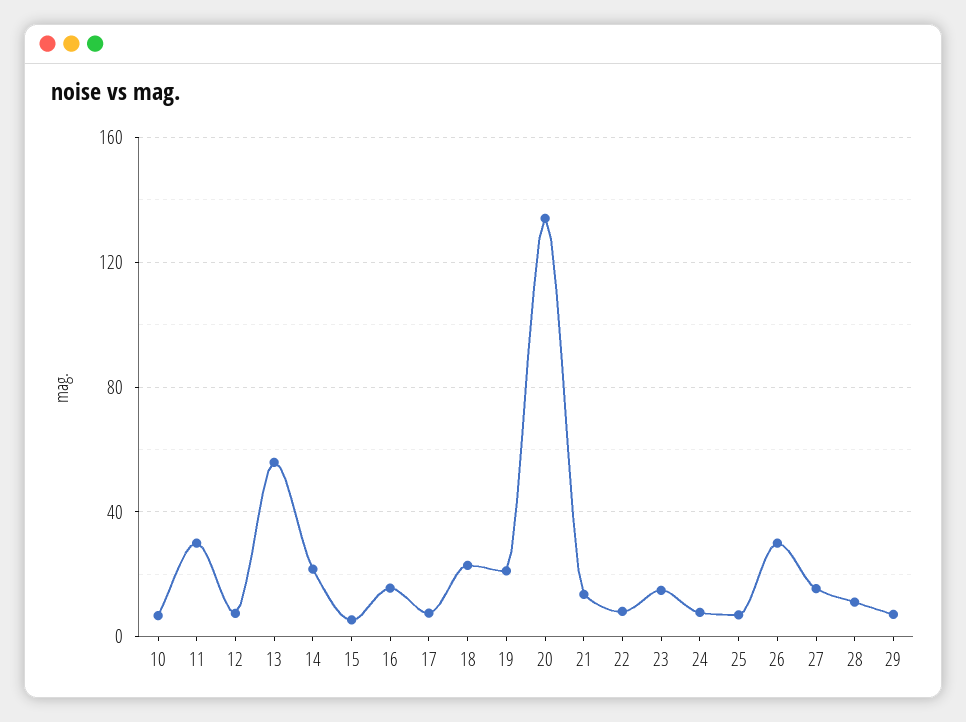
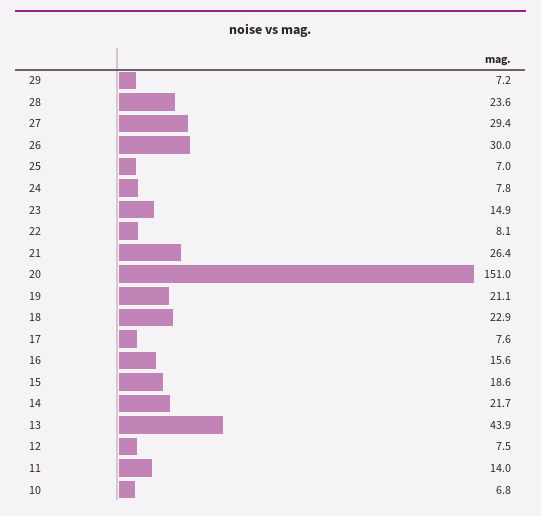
11: 30 -> 14
13: 55 -> 43.9
15: 5 -> 18.6
20: 135 -> 151
21: 15 -> 26.4
27: 15 -> 29.4
28: 10 -> 23.6

